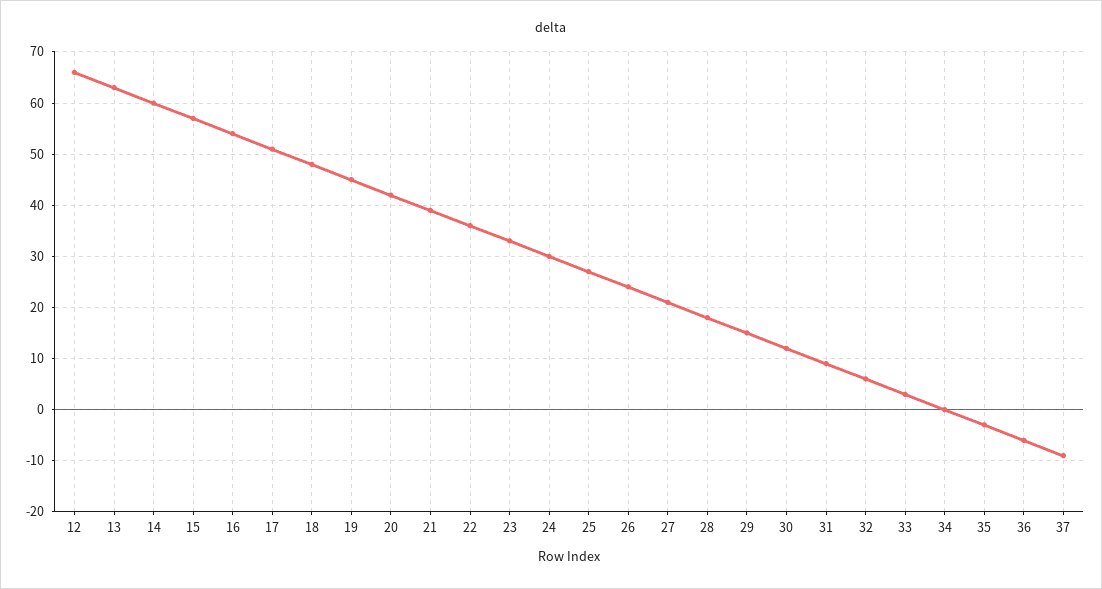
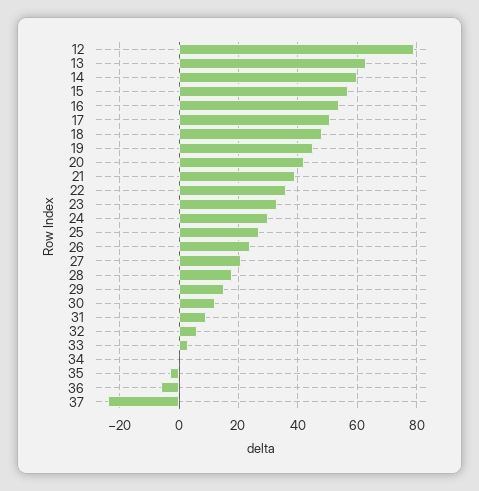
12: 65 -> 80
37: -10 -> -25

